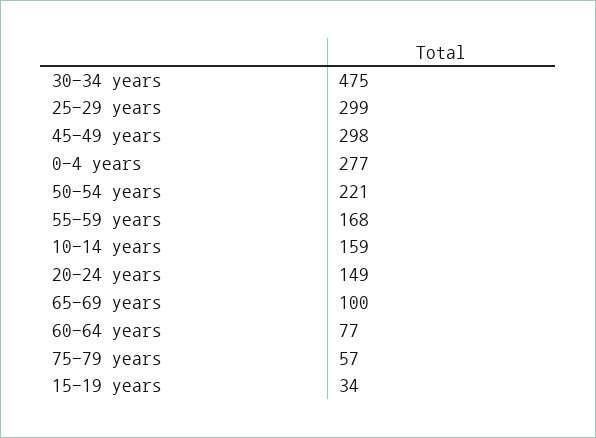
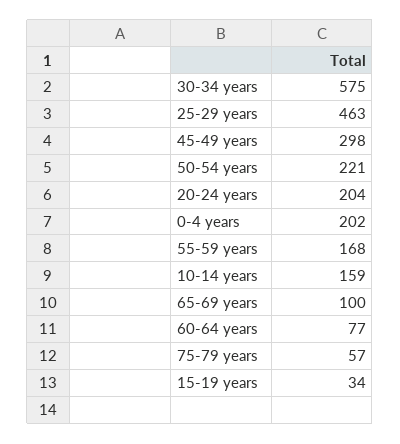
30-34 years: 475 -> 575
25-29 years: 299 -> 463
0-4 years: 277 -> 202
20-24 years: 149 -> 204

